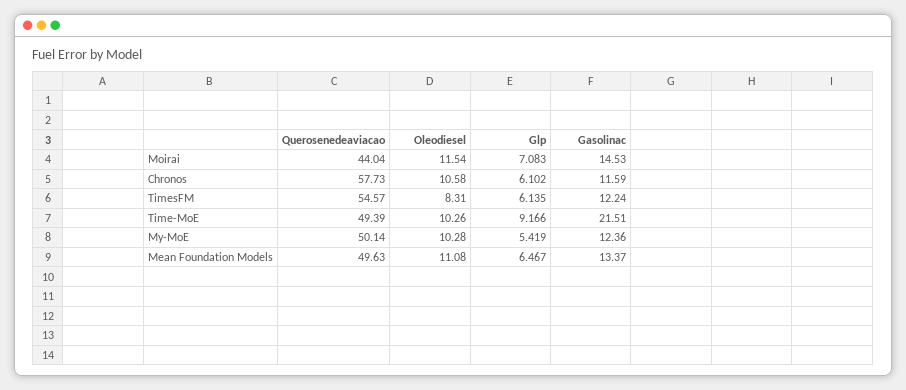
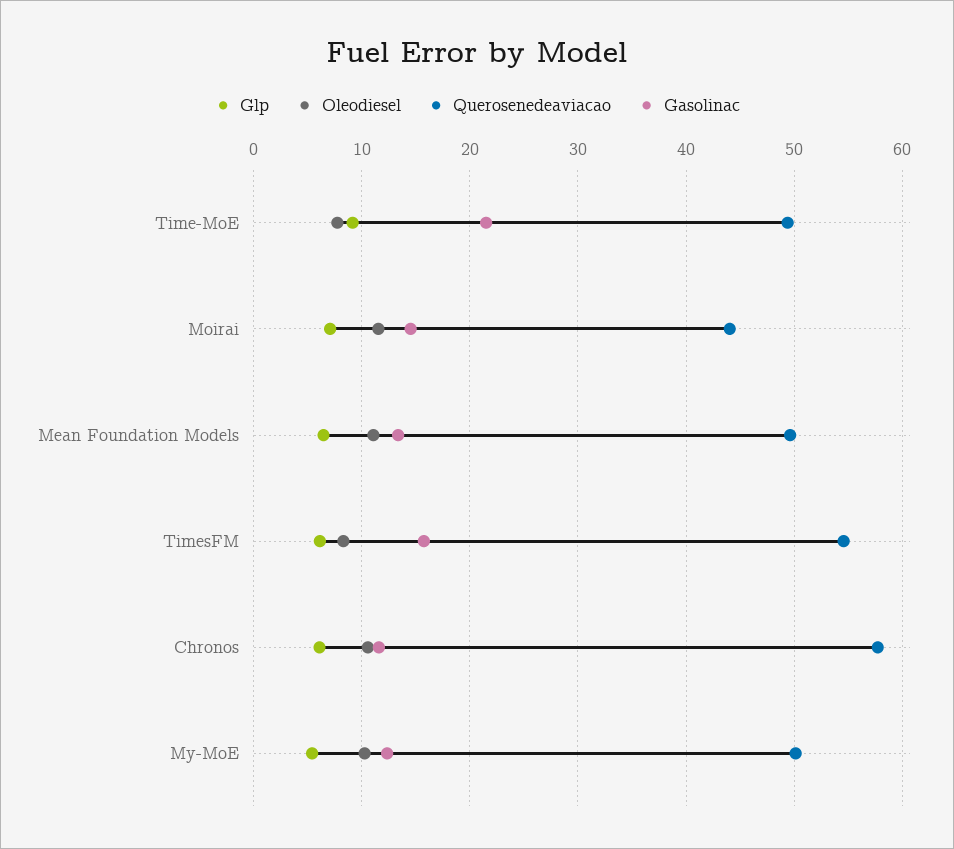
Gasolinac, TimesFM: 12.24 -> 16
Oleodiesel, Time-MoE: 10.26 -> 8

